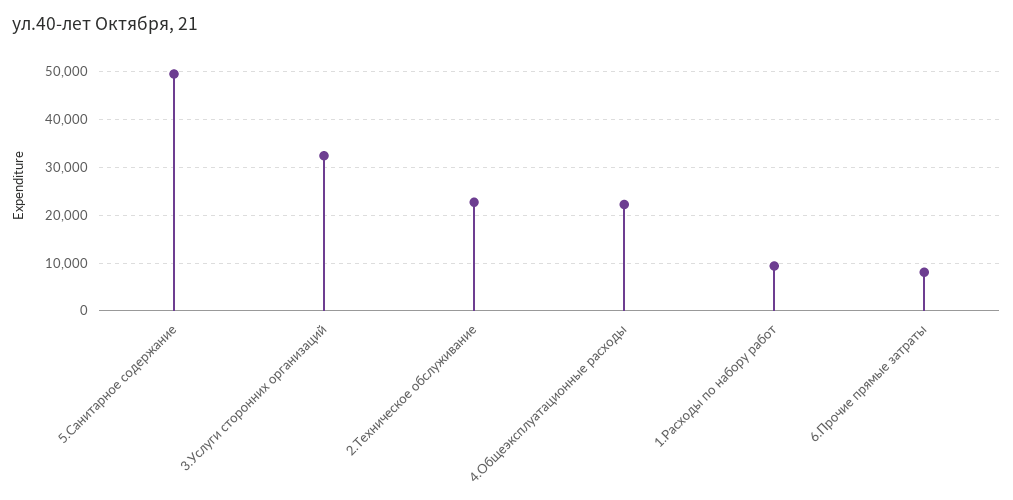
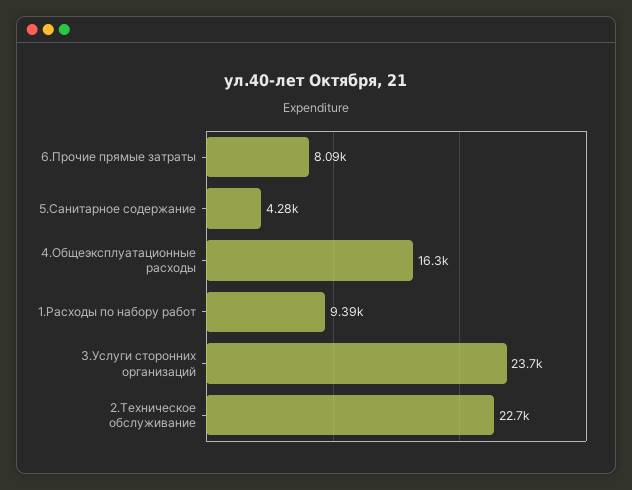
5.Санитарное содержание: 50000 -> 4280
3.Услуги сторонних организаций: 32000 -> 23700
4.Общеэксплуатационные расходы: 22000 -> 16300

